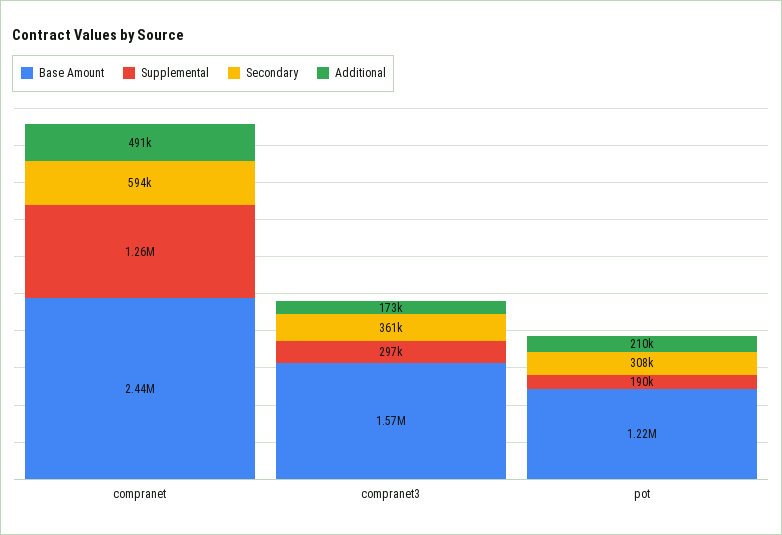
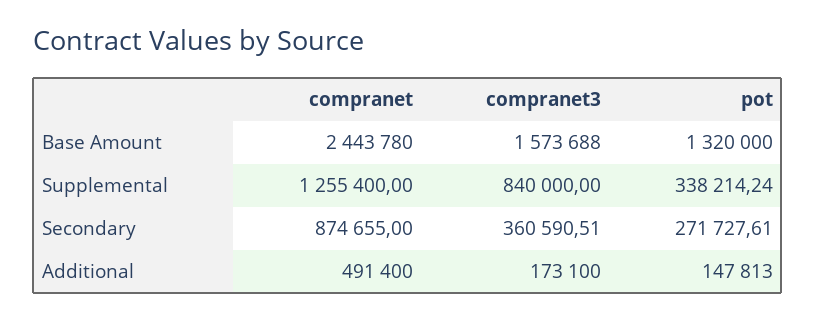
Secondary, compranet: 594000 -> 874655
Supplemental, compranet3: 297000 -> 840000
Base Amount, pot: 1220000 -> 1320000
Supplemental, pot: 190000 -> 338214.24
Secondary, pot: 308000 -> 271727.61
Additional, pot: 210000 -> 147813

